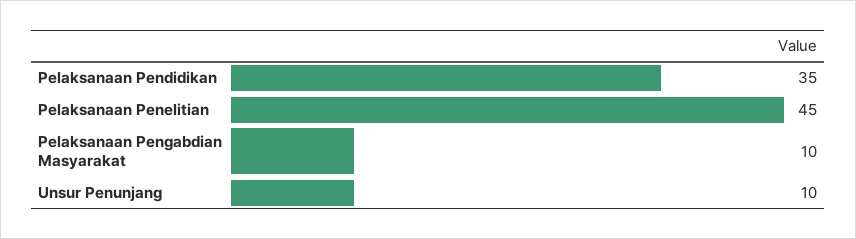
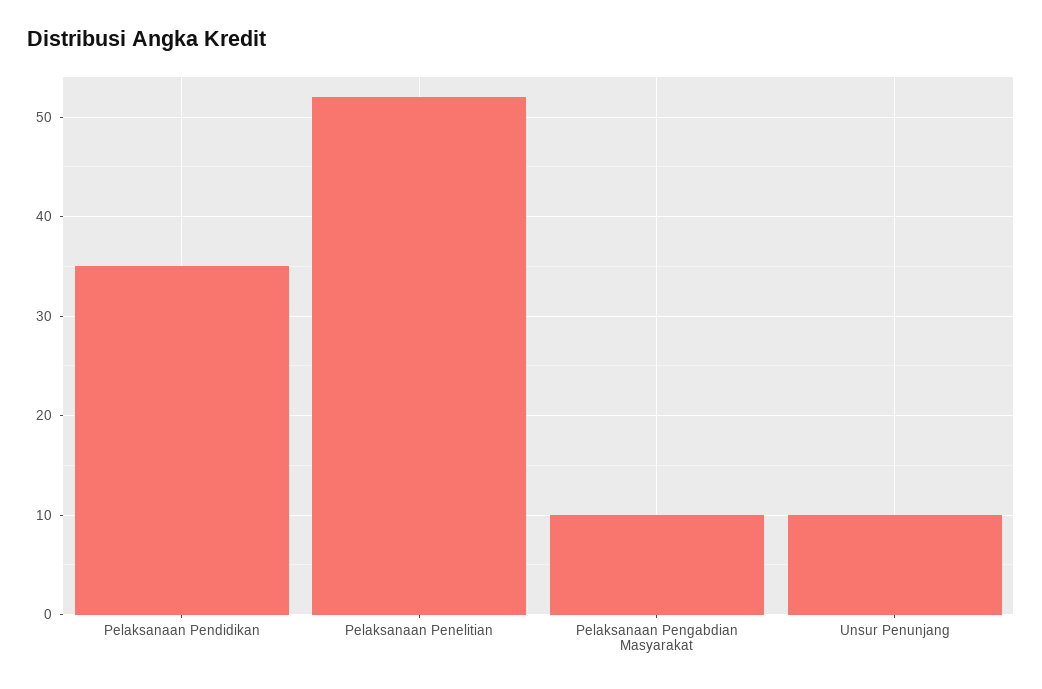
Pelaksanaan Penelitian: 45 -> 52

